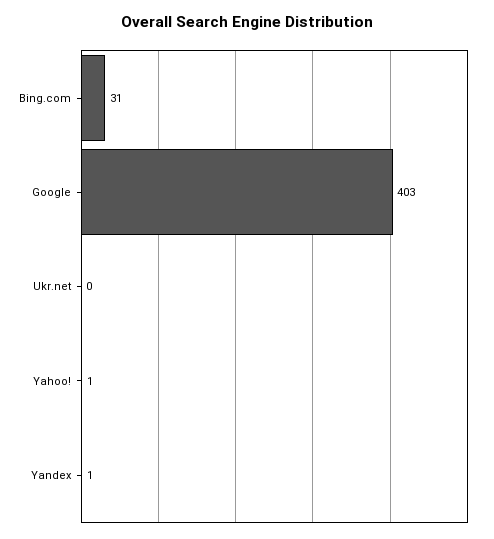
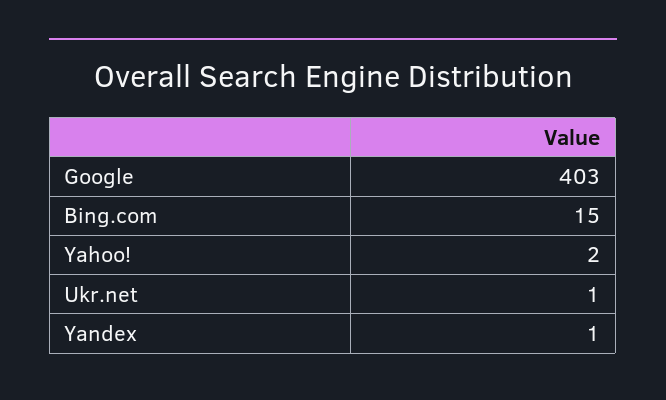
Bing.com: 31 -> 15
Ukr.net: 0 -> 1
Yahoo!: 1 -> 2

